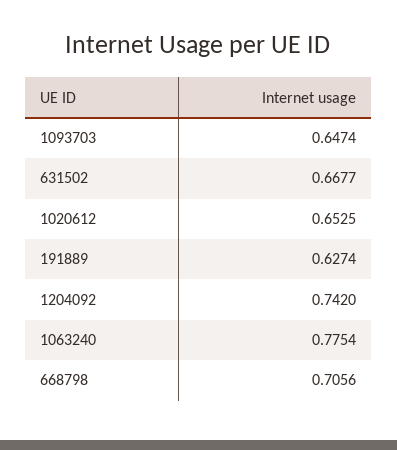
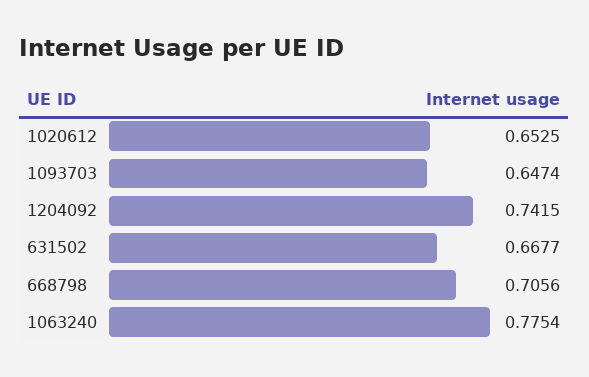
191889: 0.6274 -> none
1204092: 0.742 -> 0.7415

